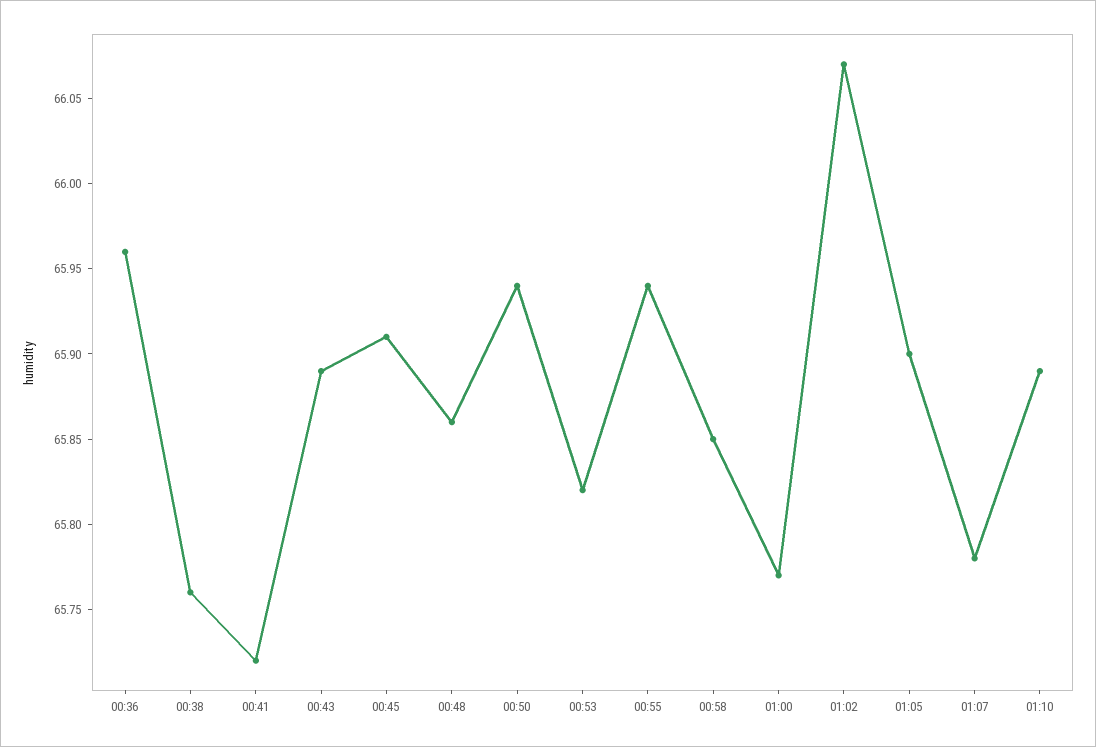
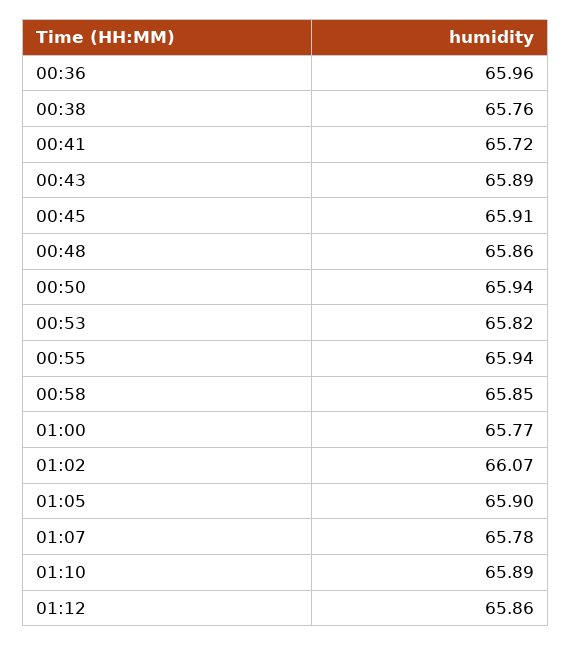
01:12: none -> 65.86

